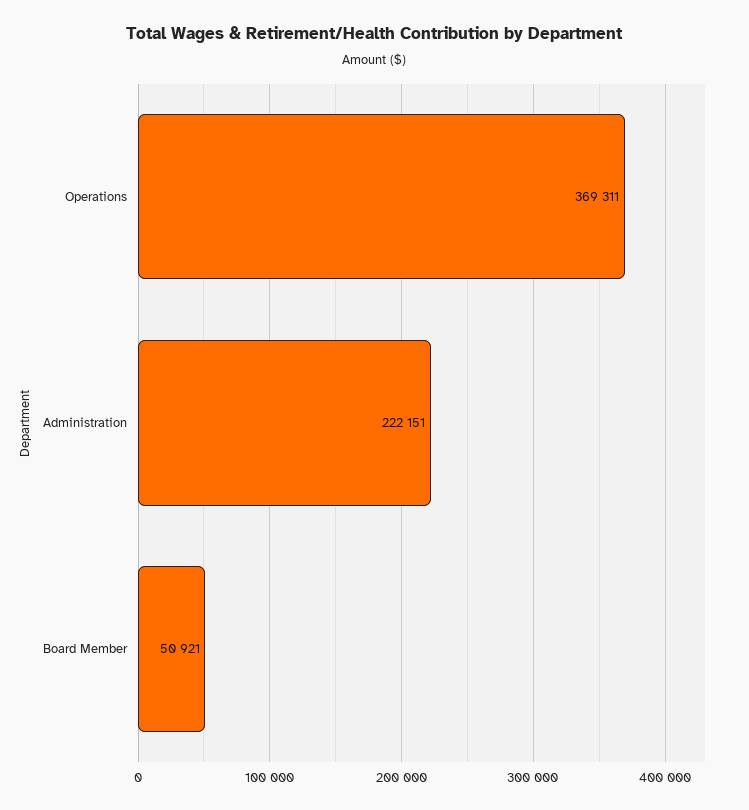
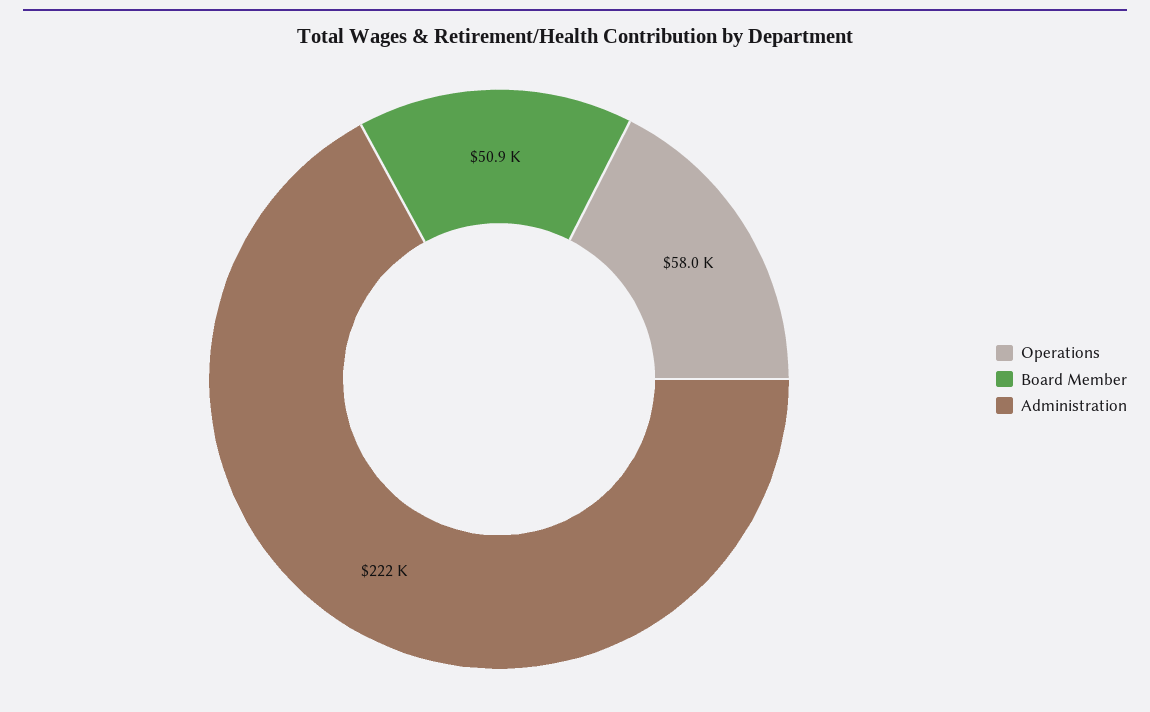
Operations: 369311 -> 58000

